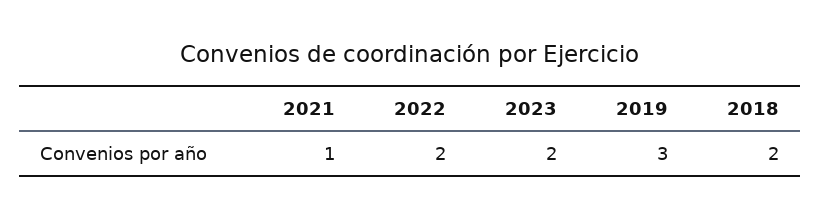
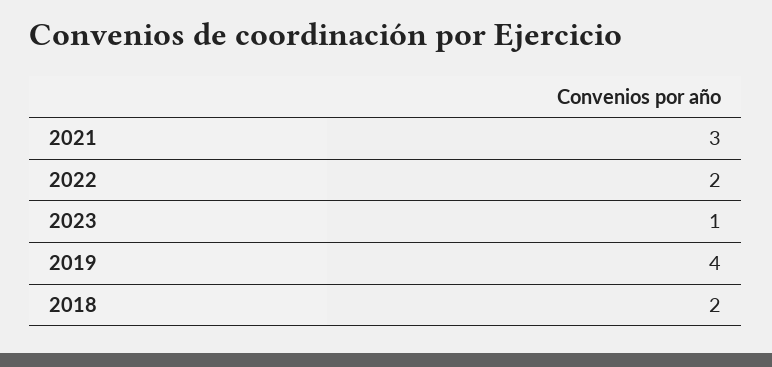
2021: 1 -> 3
2023: 2 -> 1
2019: 3 -> 4

